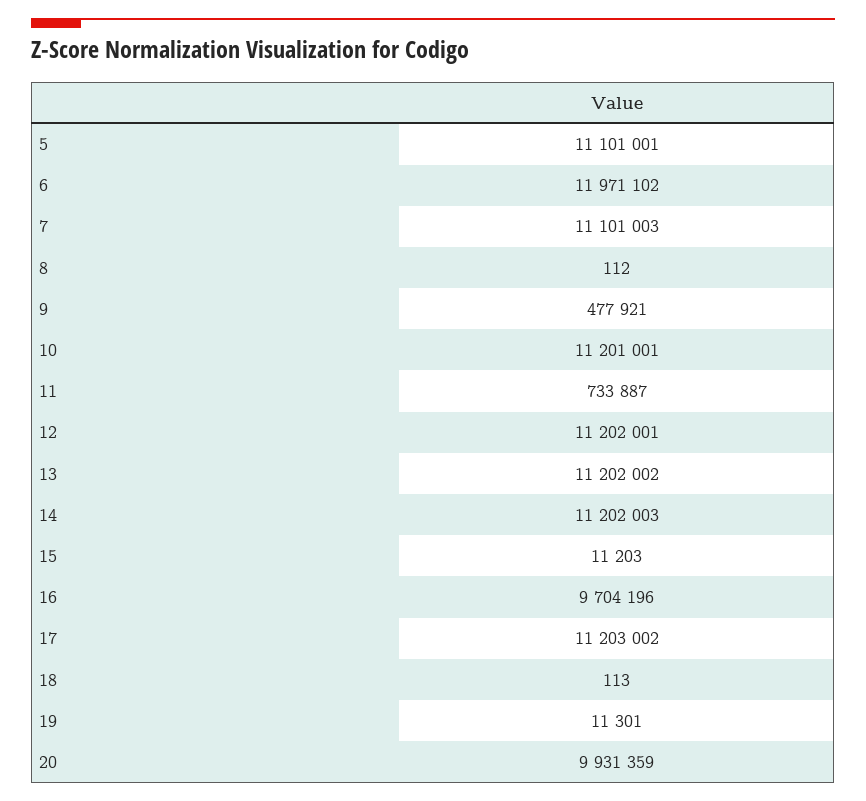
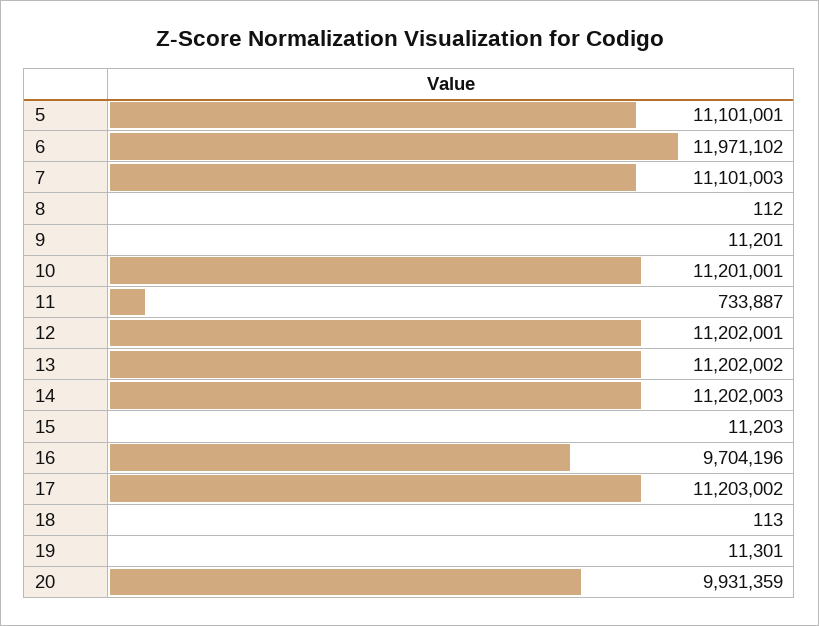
9: 477921 -> 11201

